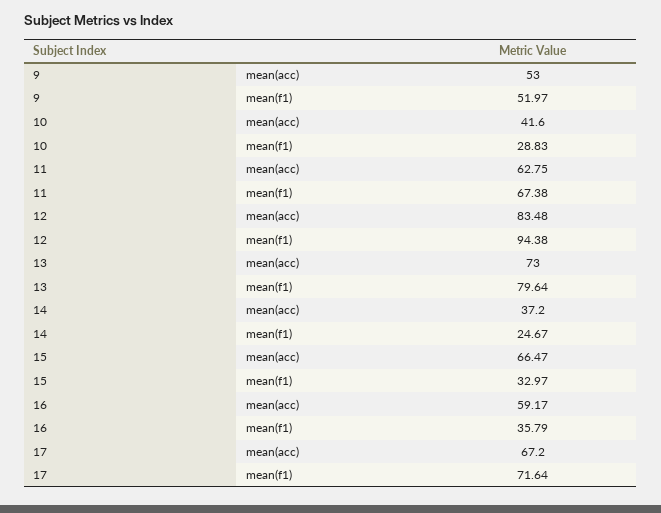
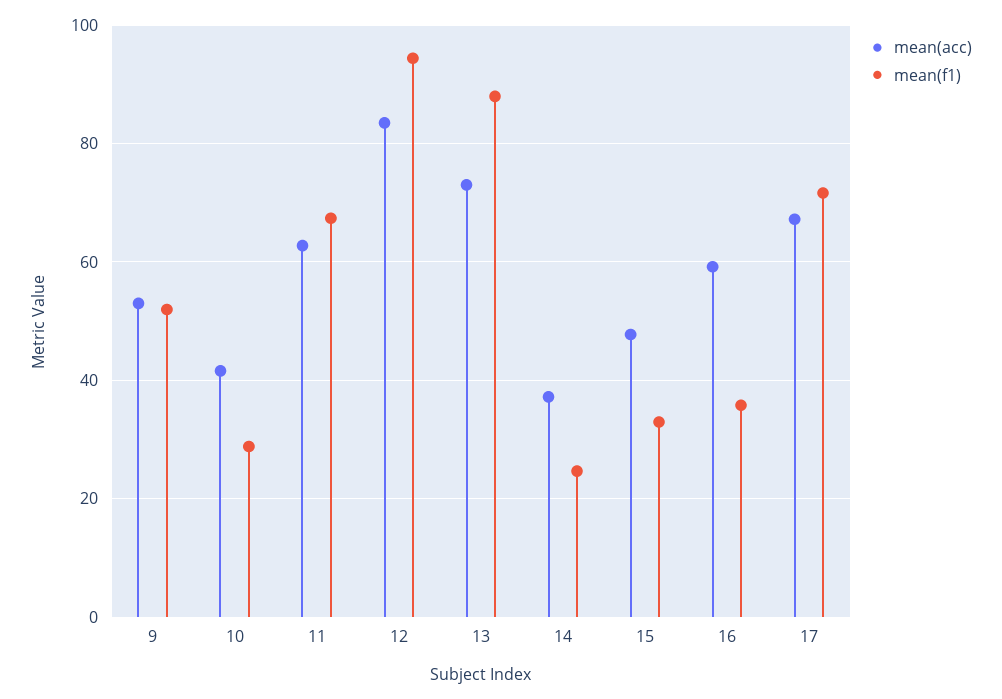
mean(f1), 13: 79.64 -> 88
mean(acc), 15: 66.47 -> 48

